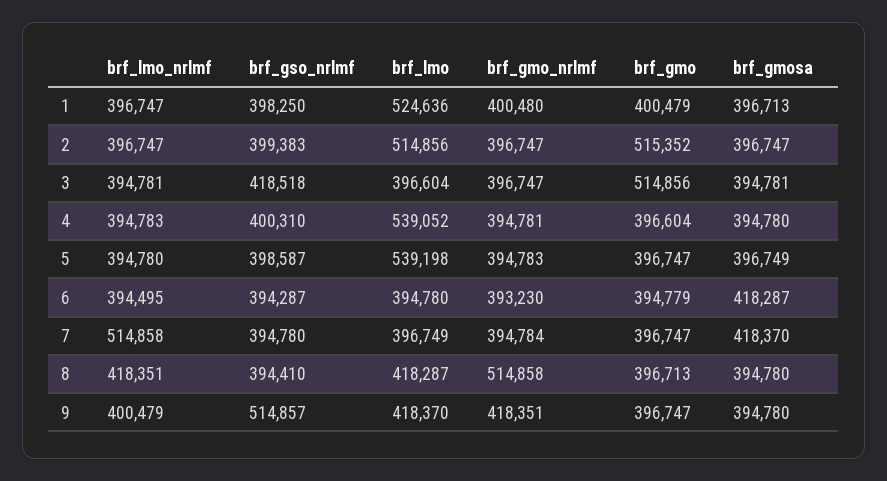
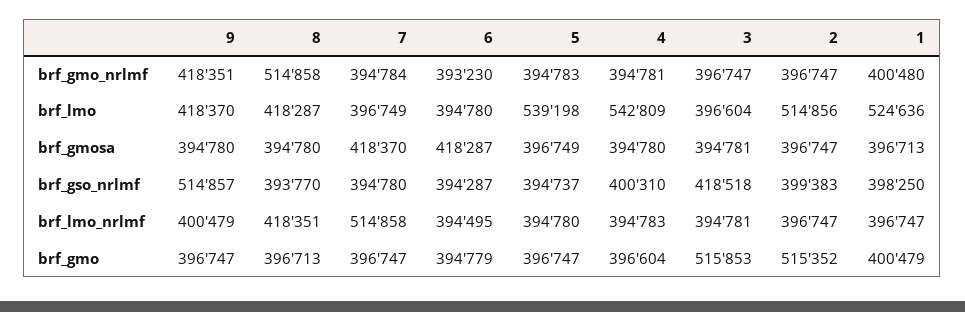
brf_gmo, 3: 514856 -> 515853
brf_lmo, 4: 539052 -> 542809
brf_gso_nrlmf, 5: 398587 -> 394737
brf_gso_nrlmf, 8: 394410 -> 393770

